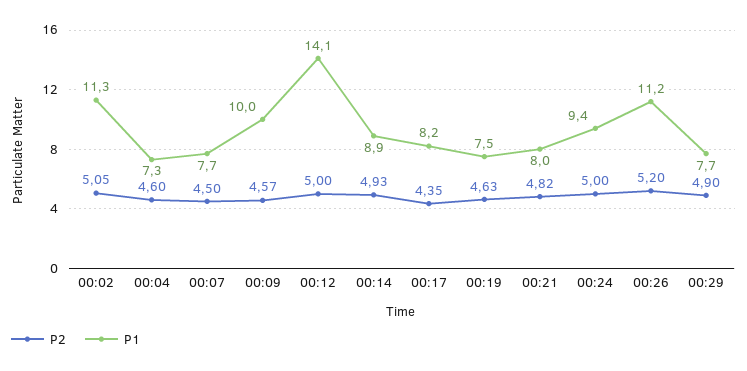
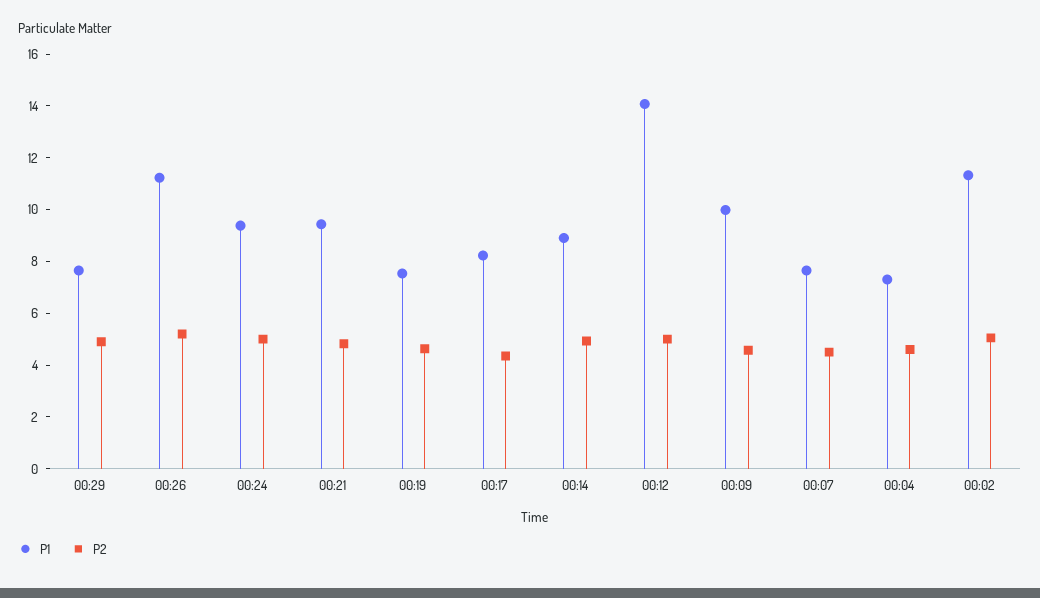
P1, 00:21: 8 -> 9.5

